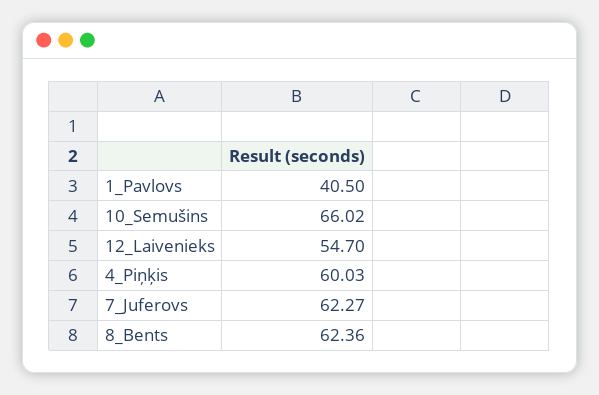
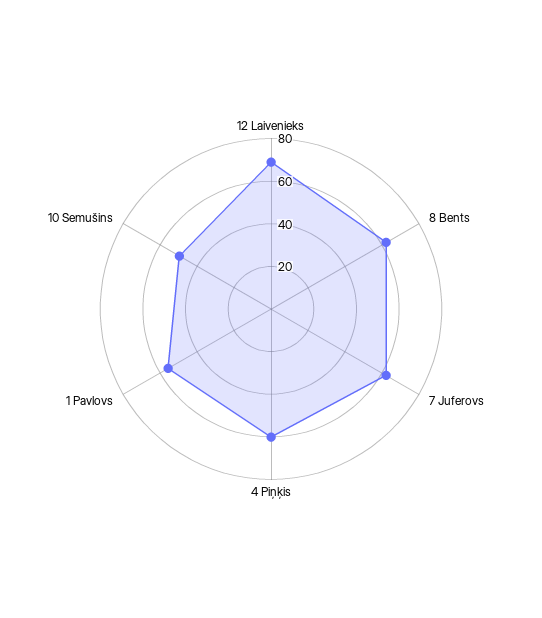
1_Pavlovs: 40.5 -> 55
10_Semušins: 66.02 -> 50
12_Laivenieks: 54.7 -> 70

